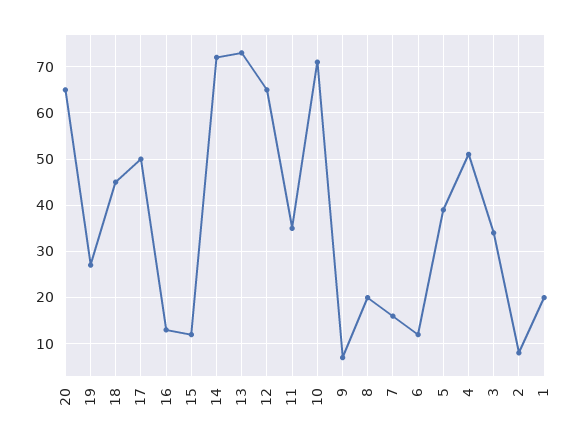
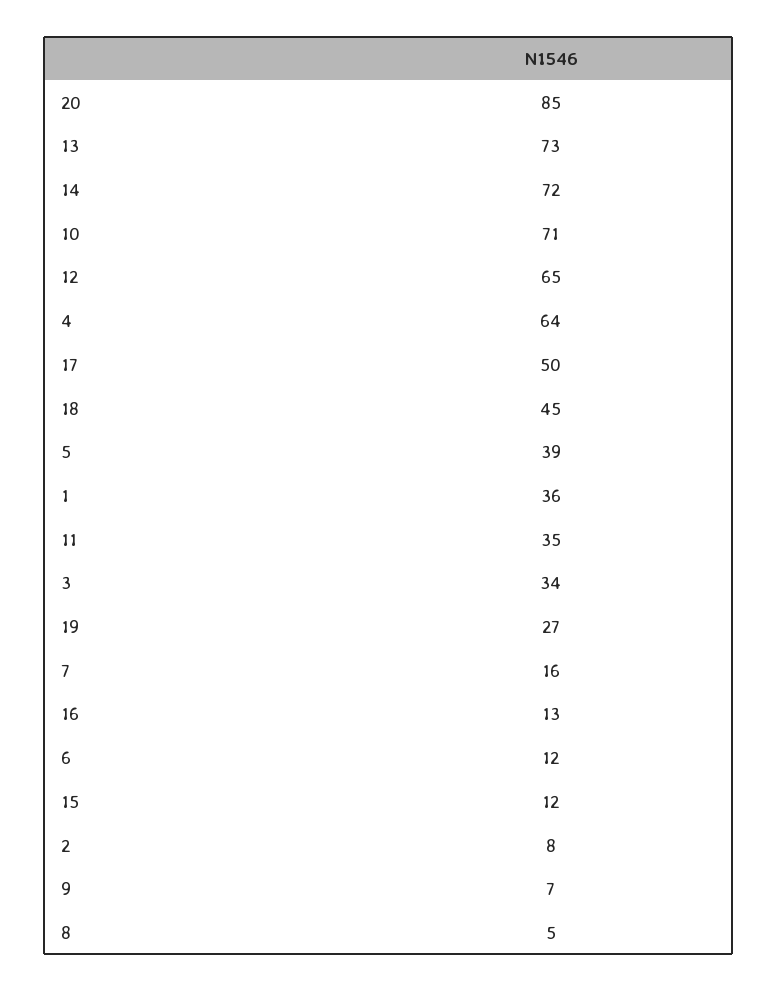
20: 65 -> 85
8: 20 -> 5
4: 50 -> 64
1: 20 -> 36

